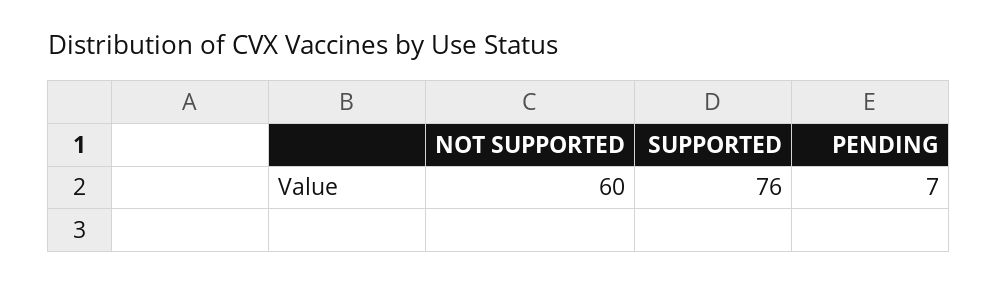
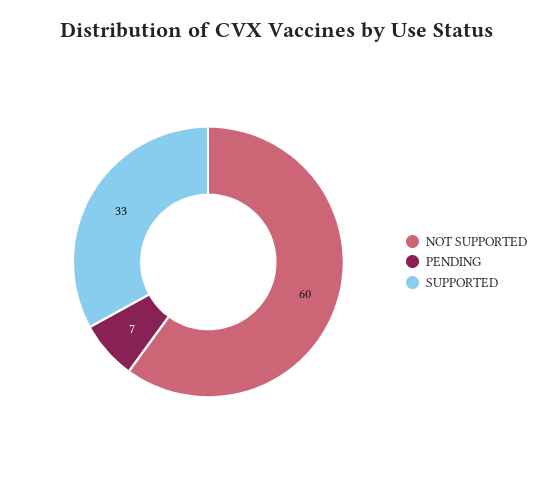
SUPPORTED: 76 -> 33

